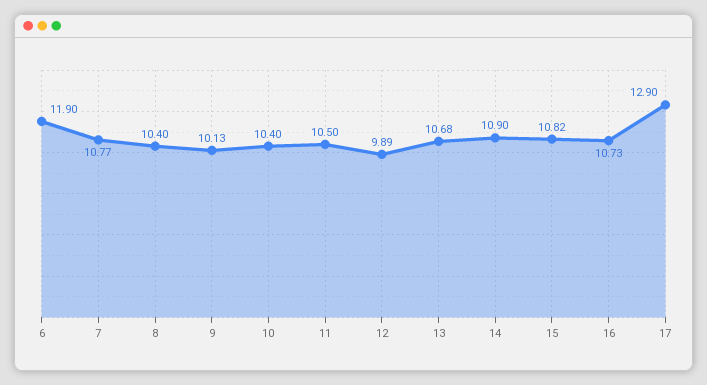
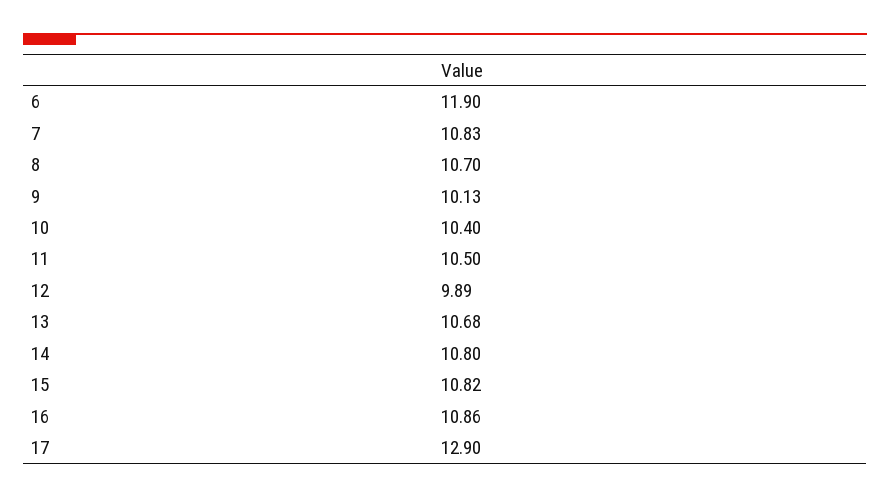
7: 10.77 -> 10.83
8: 10.4 -> 10.7
14: 10.9 -> 10.8
16: 10.73 -> 10.86

